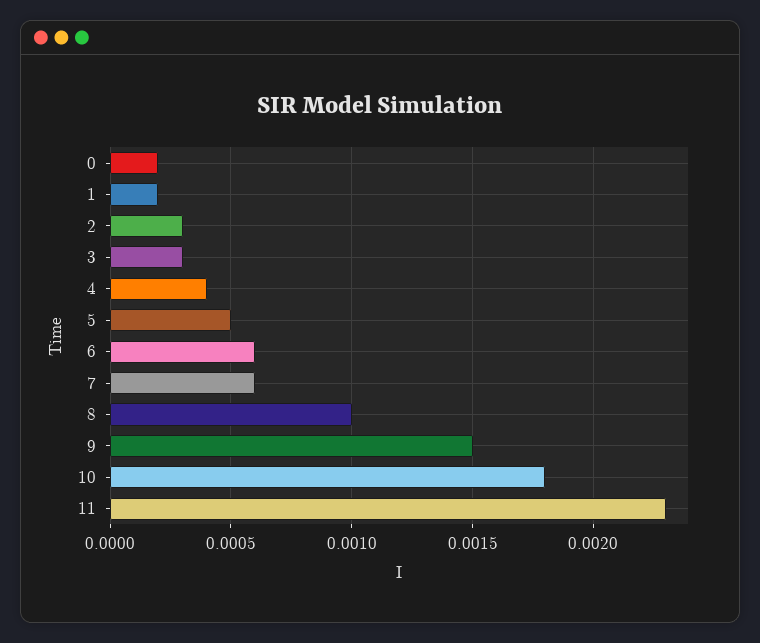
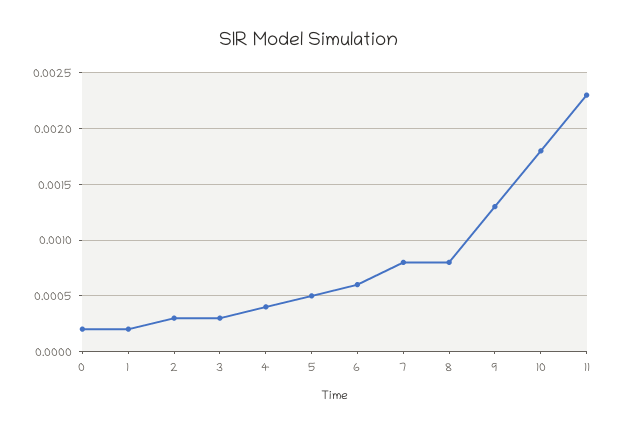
7: 0.0006 -> 0.0008
8: 0.001 -> 0.0008
9: 0.0015 -> 0.0013

